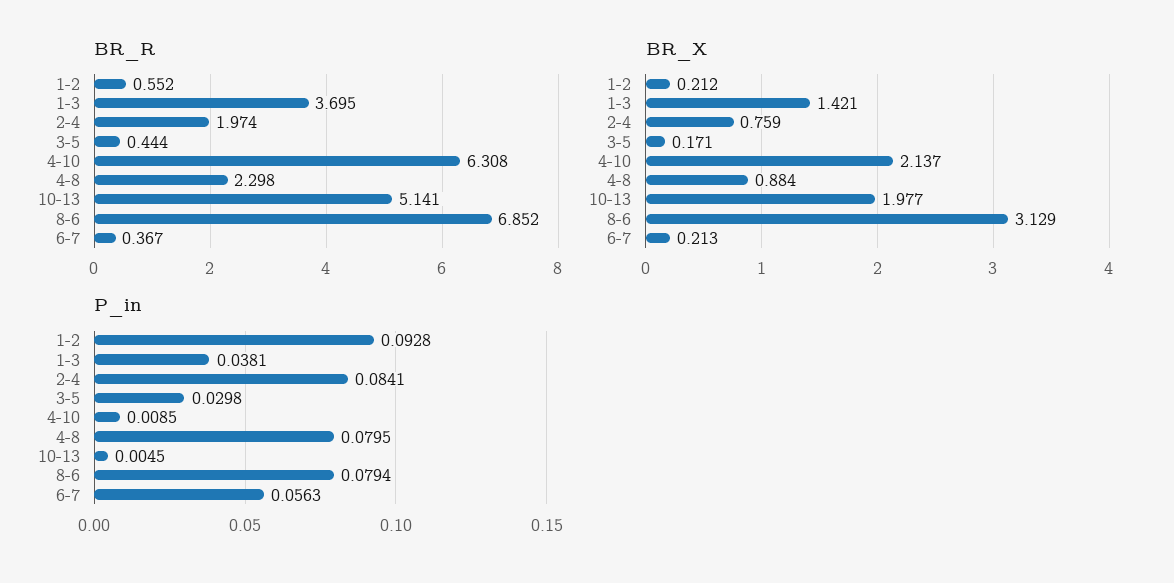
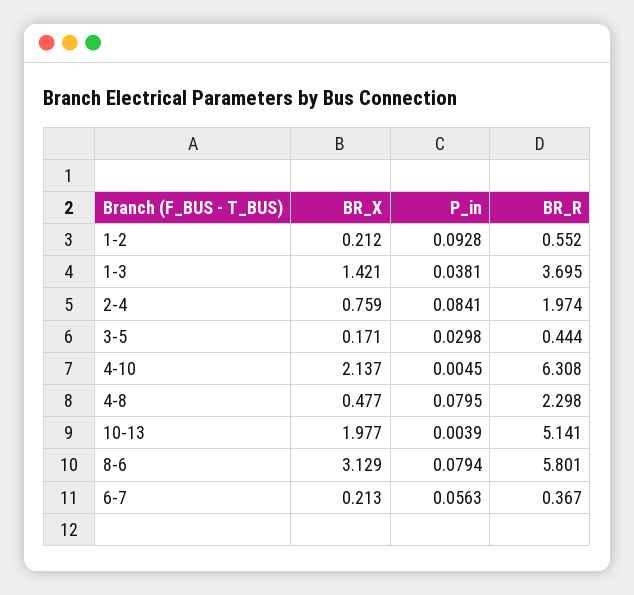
BR_R, 8-6: 6.852 -> 5.801
BR_X, 4-8: 0.884 -> 0.477
P_in, 4-10: 0.0085 -> 0.0045
P_in, 10-13: 0.0045 -> 0.0039

